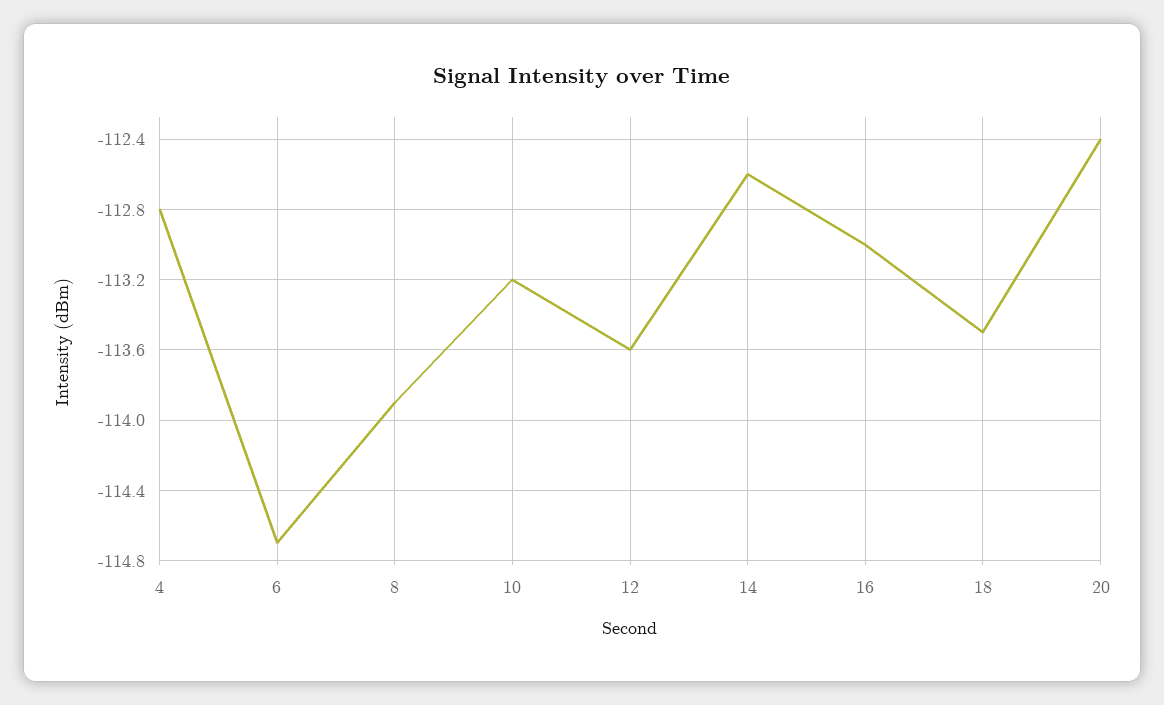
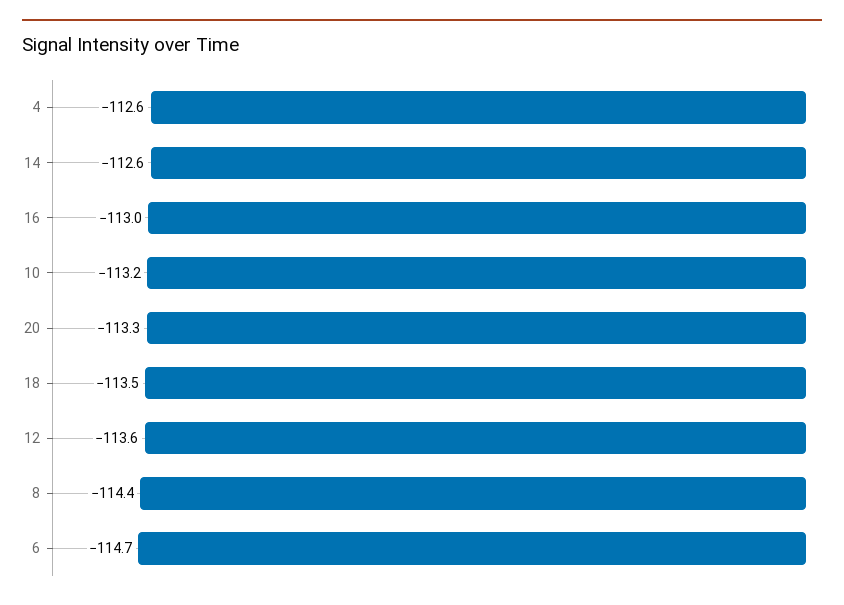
4: -112.8 -> -112.6
8: -113.9 -> -114.4
20: -112.4 -> -113.3

